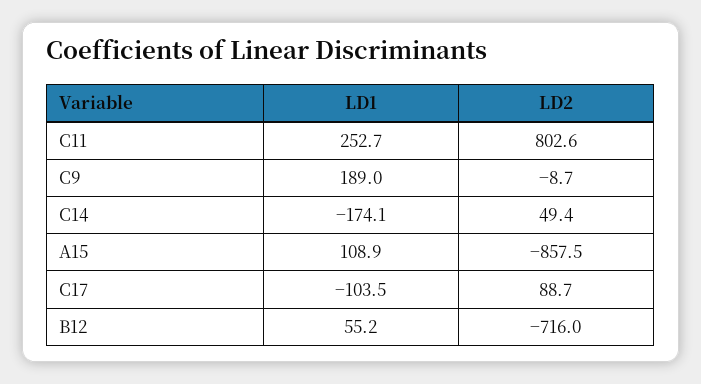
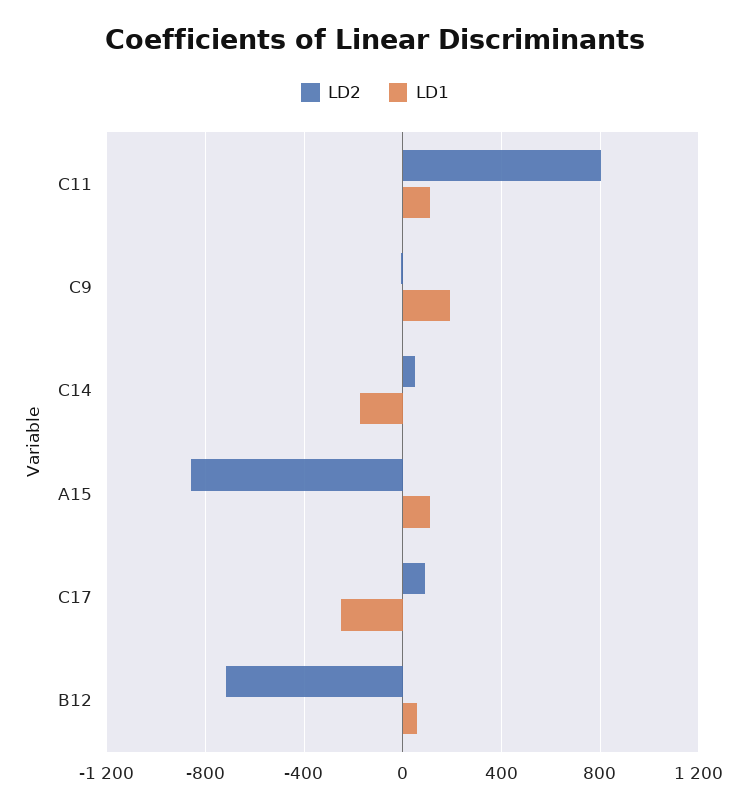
LD1, C11: 252.7 -> 100
LD1, C17: -103.5 -> -250

